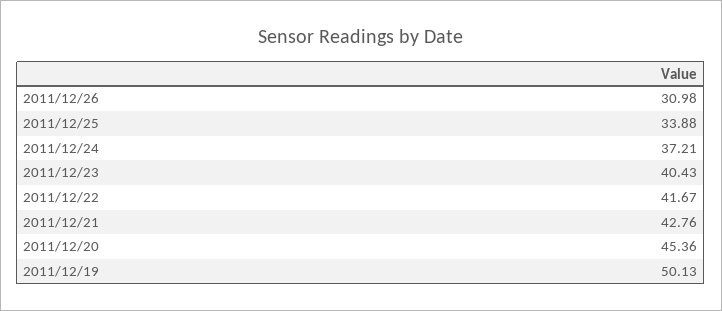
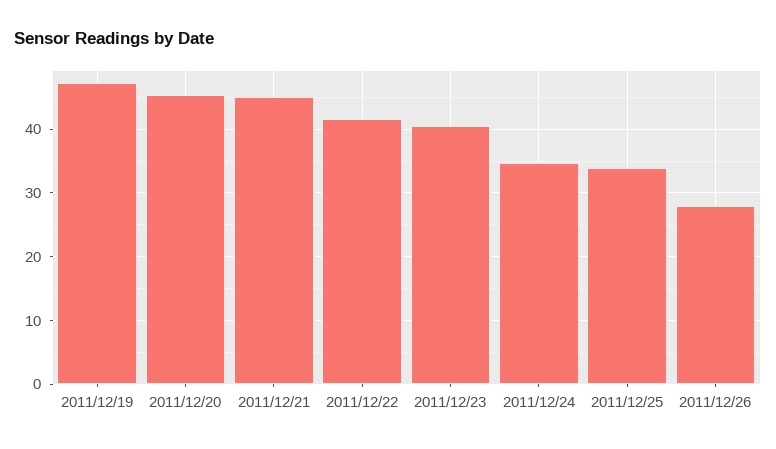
2011/12/26: 30.98 -> 28
2011/12/24: 37.21 -> 35
2011/12/21: 42.76 -> 45
2011/12/19: 50.13 -> 47

